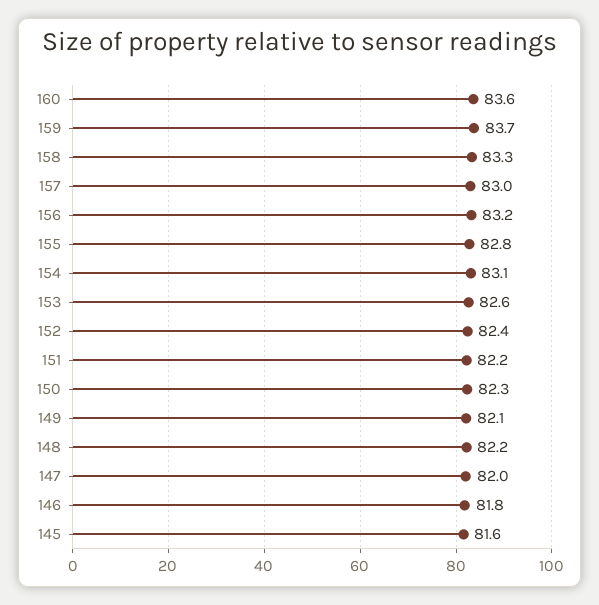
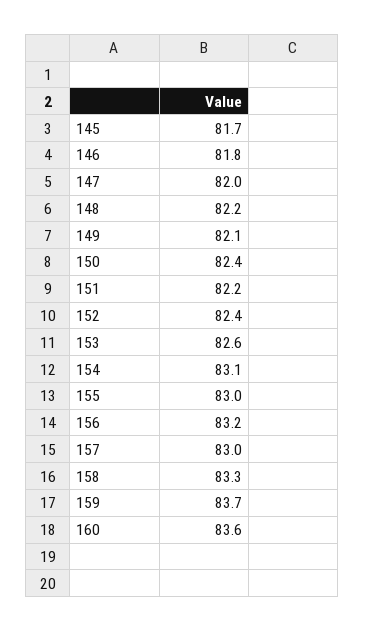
155: 82.8 -> 83
150: 82.3 -> 82.4
145: 81.6 -> 81.7

